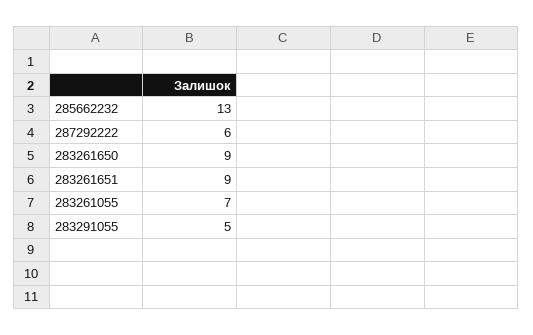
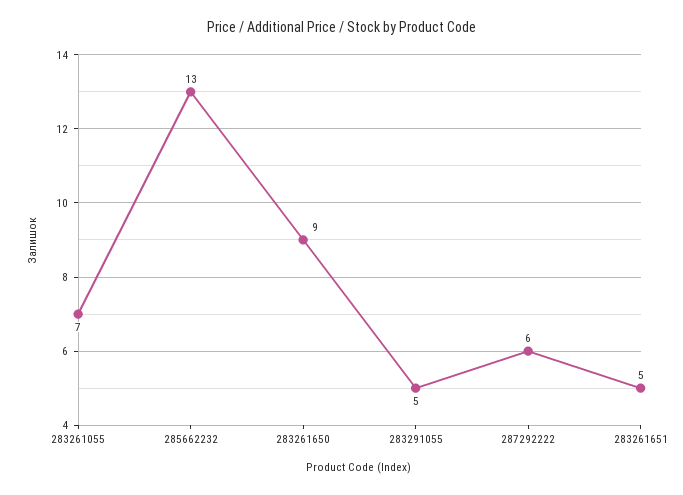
283261651: 9 -> 5

